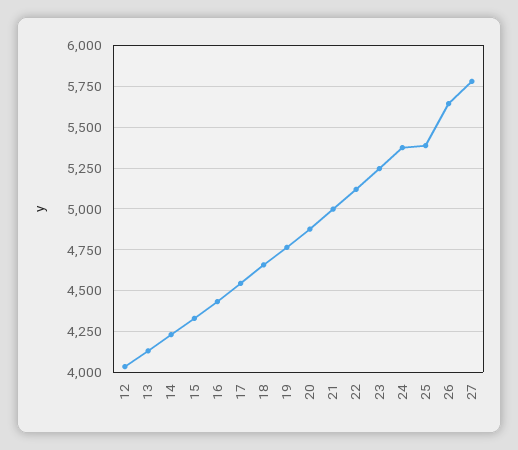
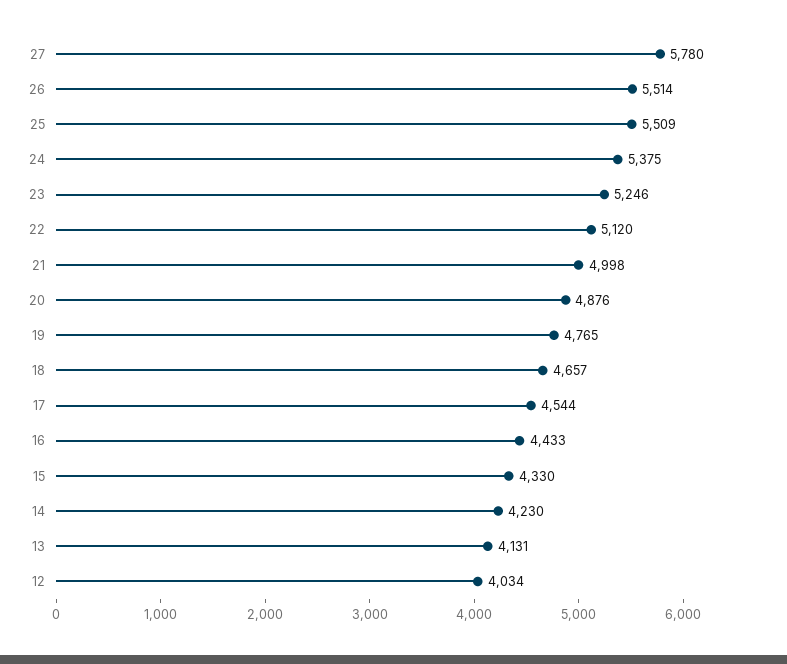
25: 5400 -> 5509
26: 5650 -> 5514

